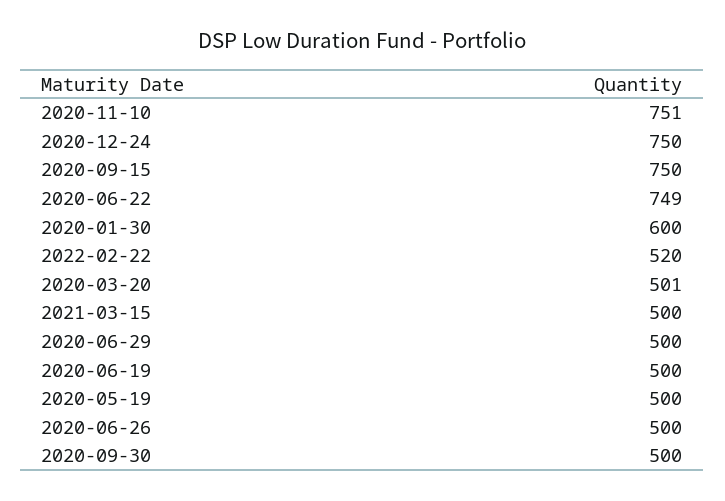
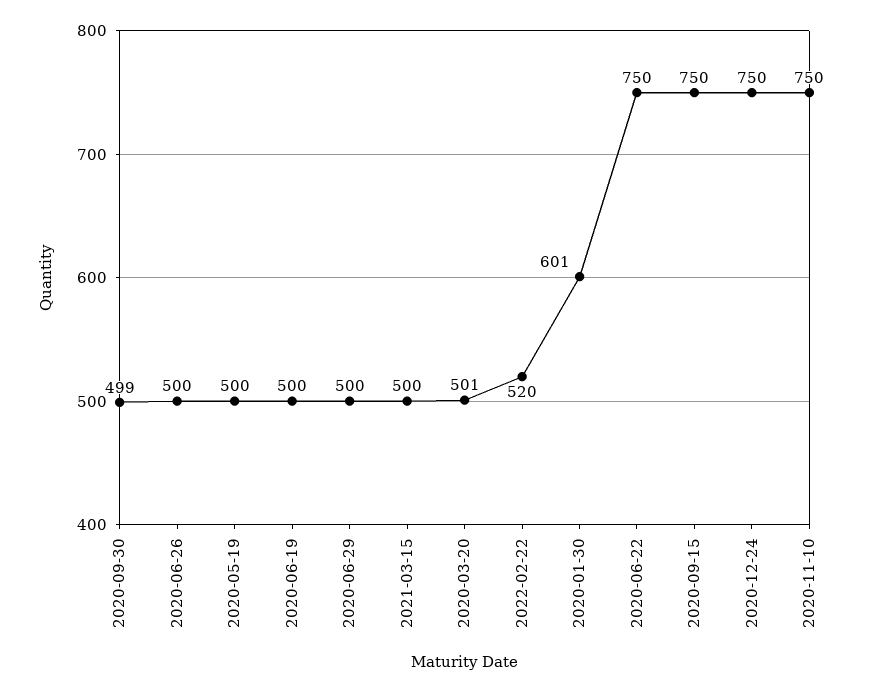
2020-11-10: 751 -> 750
2020-06-22: 749 -> 750
2020-01-30: 600 -> 601
2020-09-30: 500 -> 499

